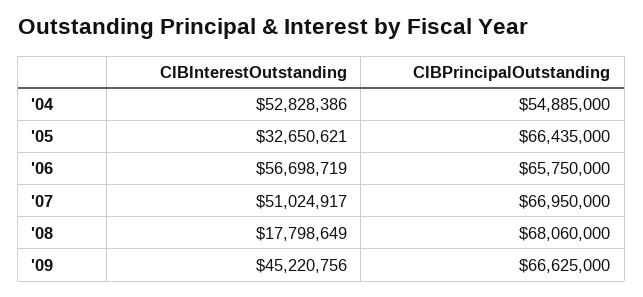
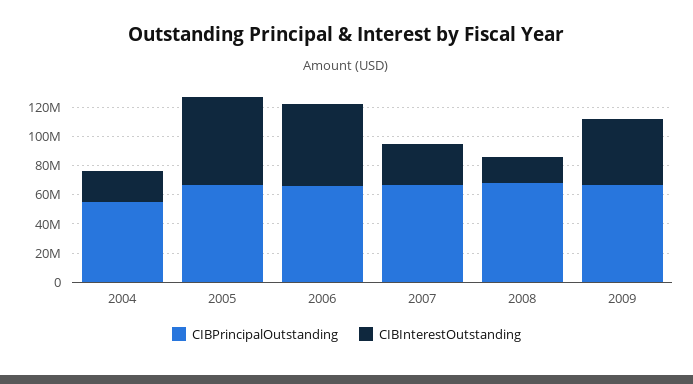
CIBInterestOutstanding, '04: 52828386 -> 20000000
CIBInterestOutstanding, '05: 32650621 -> 60000000
CIBInterestOutstanding, '07: 51024917 -> 30000000

